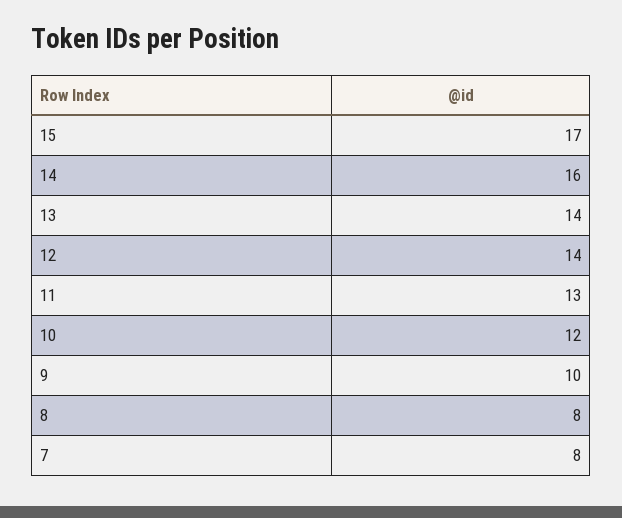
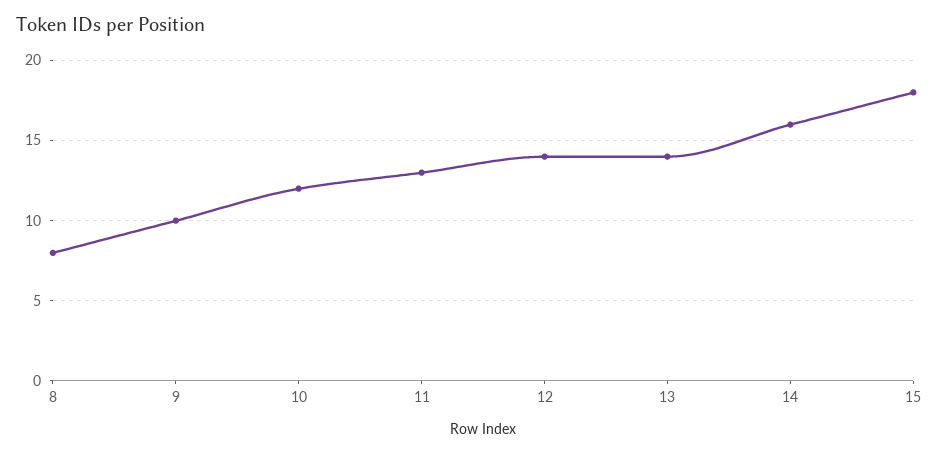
15: 17 -> 18
7: 8 -> none

